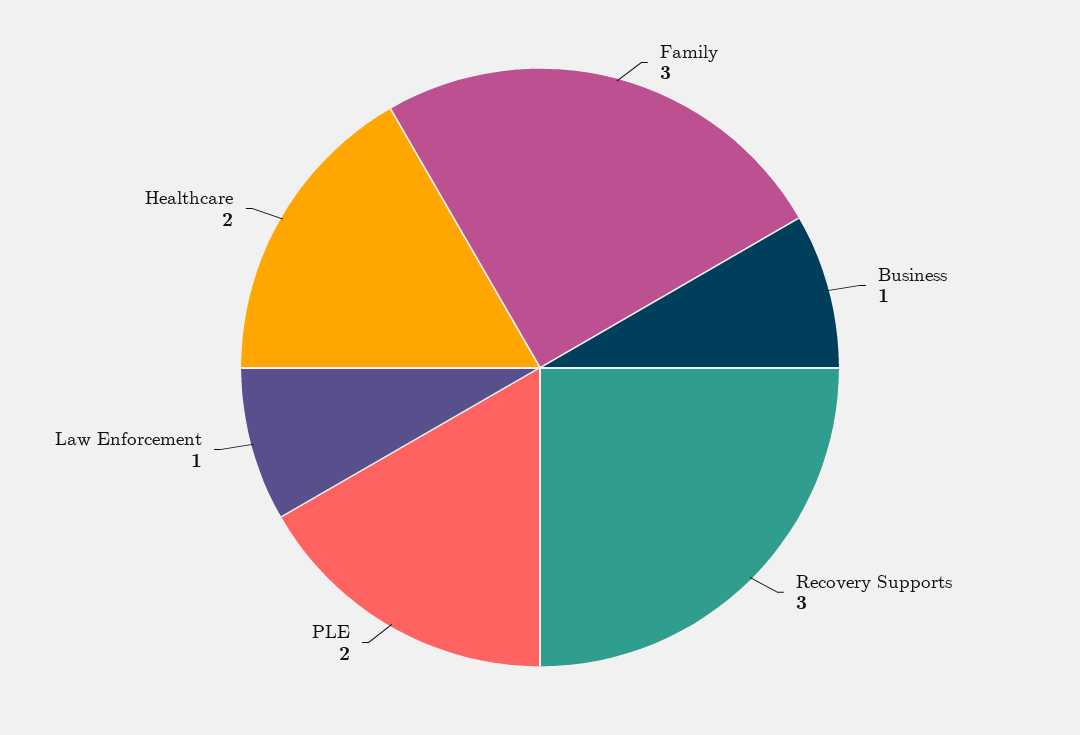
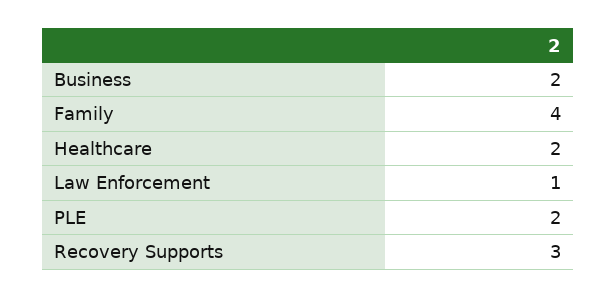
Family: 3 -> 4
Business: 1 -> 2

